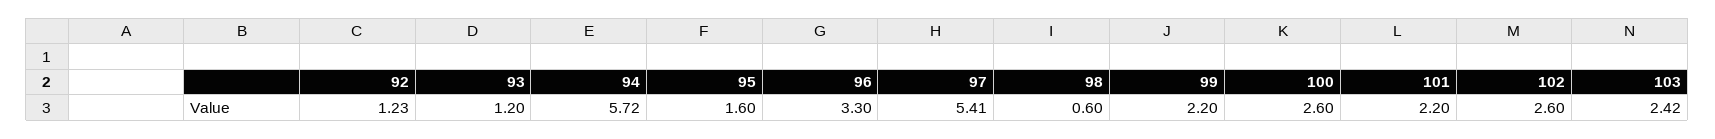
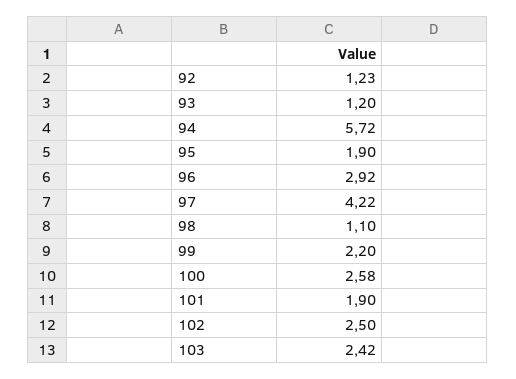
95: 1.6 -> 1.9
96: 3.3 -> 2.92
97: 5.41 -> 4.22
98: 0.6 -> 1.1
100: 2.6 -> 2.58
101: 2.2 -> 1.9
102: 2.6 -> 2.5

